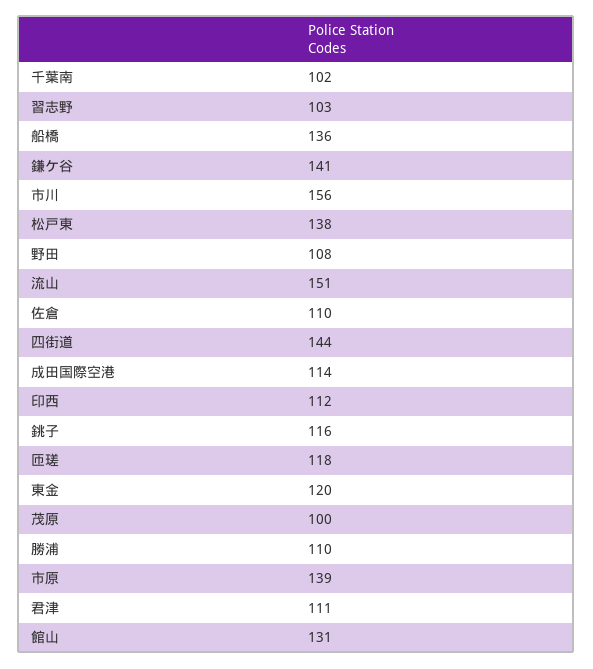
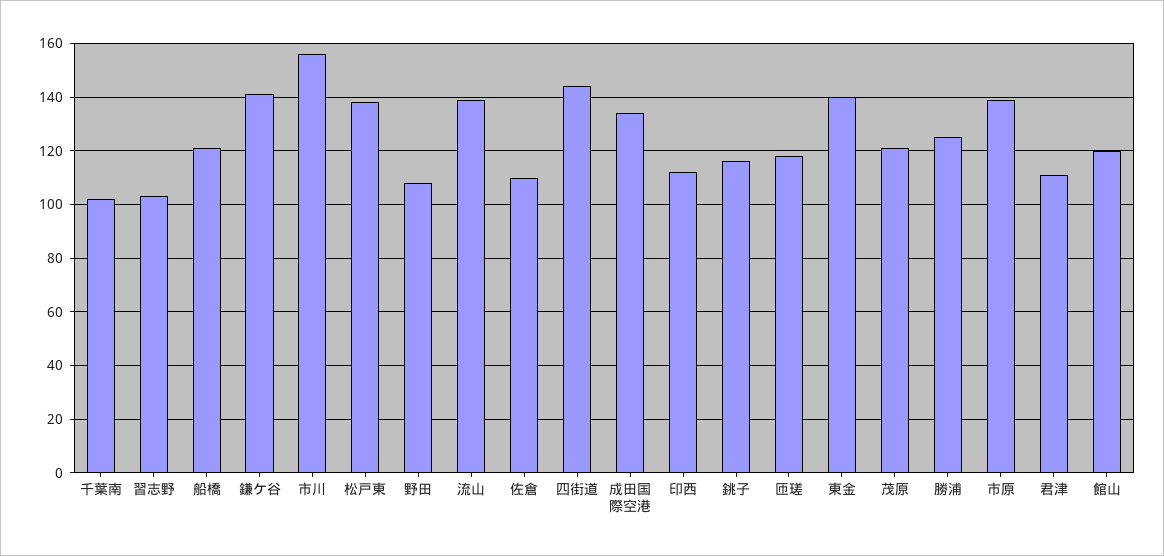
船橋: 136 -> 120
流山: 151 -> 140
成田国際空港: 114 -> 135
東金: 120 -> 140
茂原: 100 -> 120
勝浦: 110 -> 125
館山: 131 -> 120

